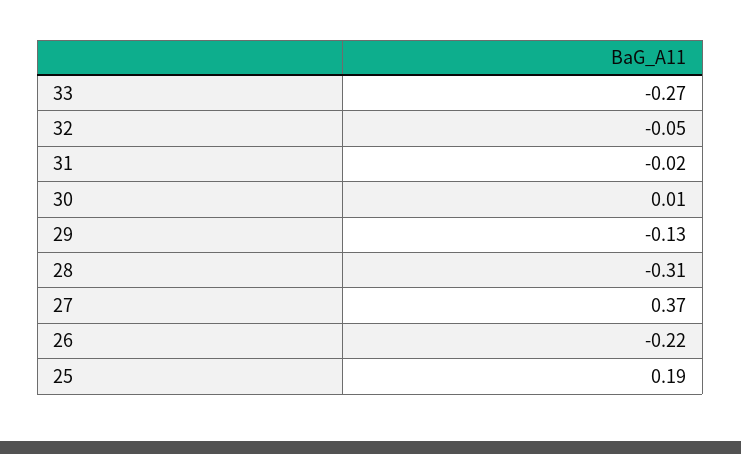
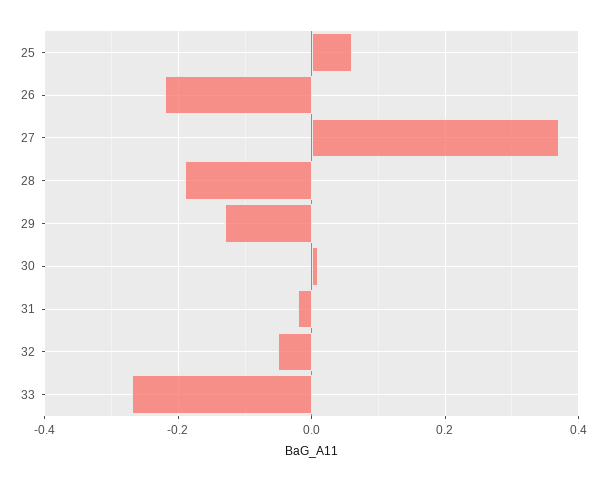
28: -0.31 -> -0.2
25: 0.19 -> 0.05

